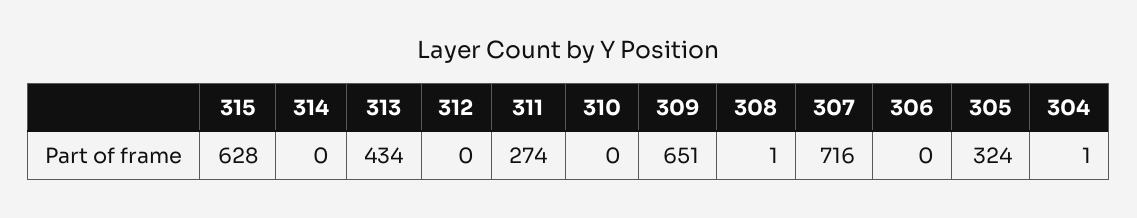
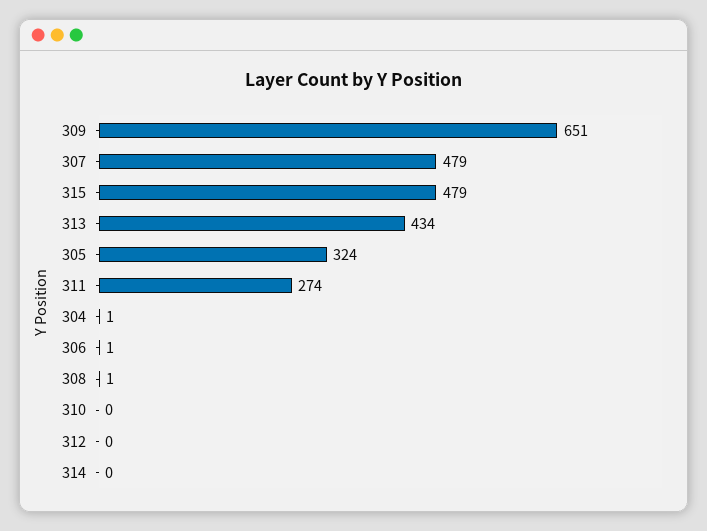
315: 628 -> 479
307: 716 -> 479
306: 0 -> 1

